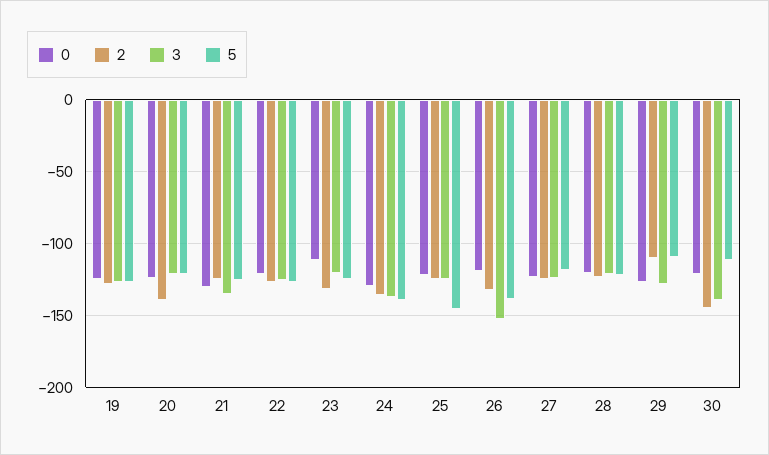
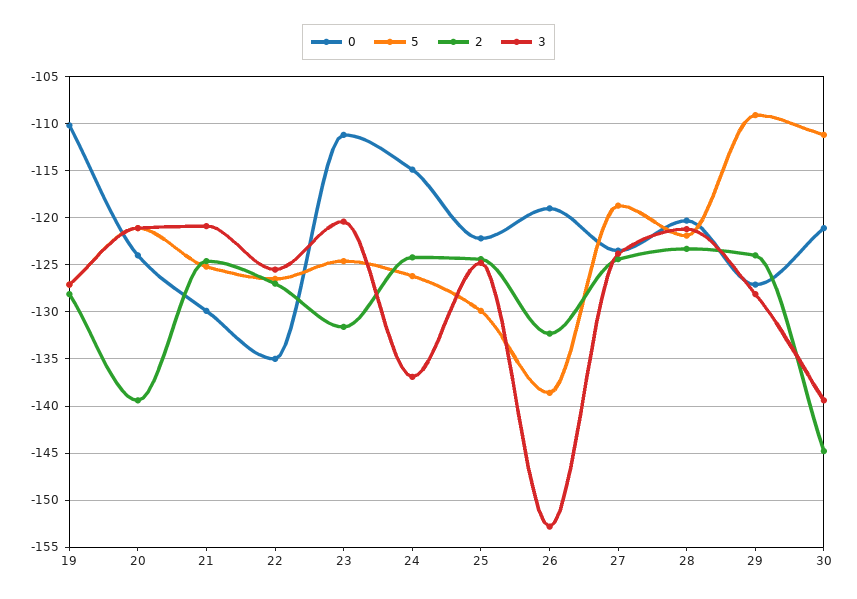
0, 19: -125 -> -110
3, 21: -135 -> -121
0, 22: -120 -> -135
0, 24: -130 -> -115
2, 24: -135 -> -124
5, 24: -140 -> -126
5, 25: -145 -> -130
2, 29: -110 -> -124

